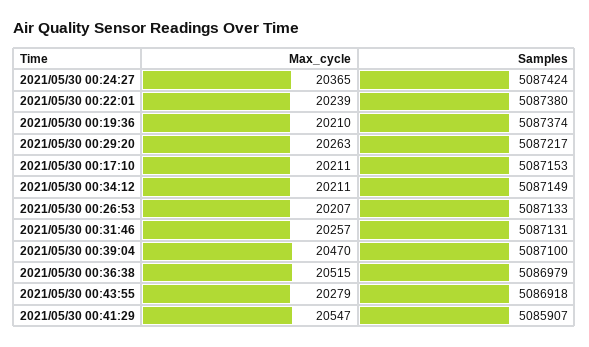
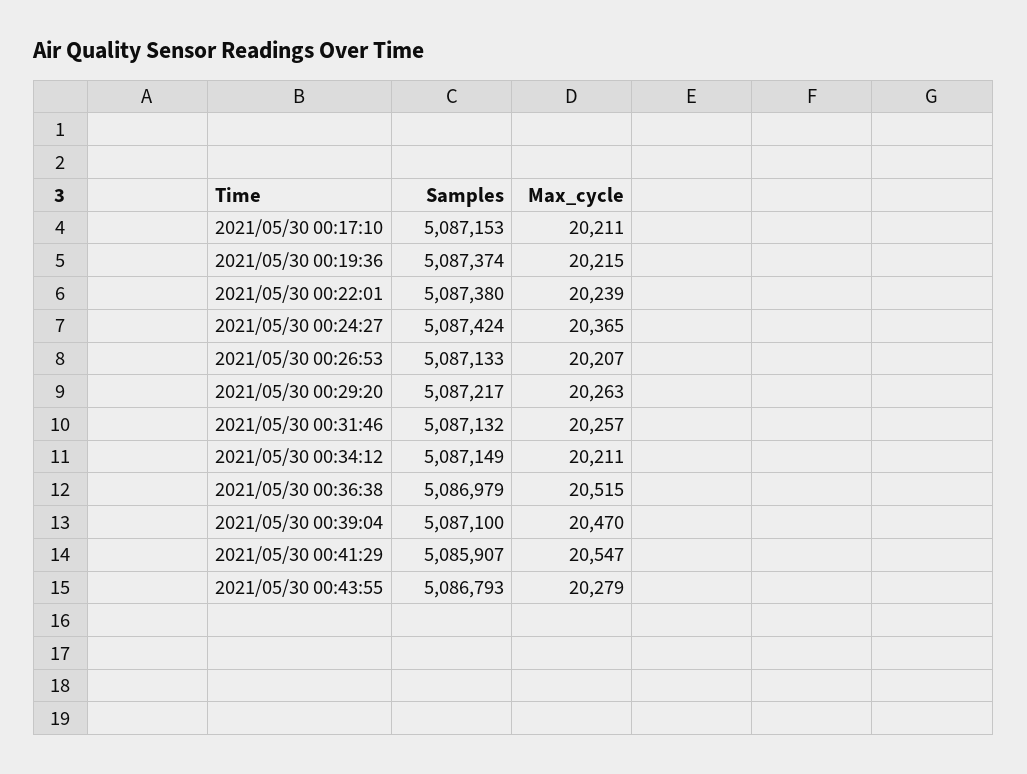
Max_cycle, 2021/05/30 00:19:36: 20210 -> 20215
Samples, 2021/05/30 00:31:46: 5087131 -> 5087132
Samples, 2021/05/30 00:43:55: 5086918 -> 5086793

